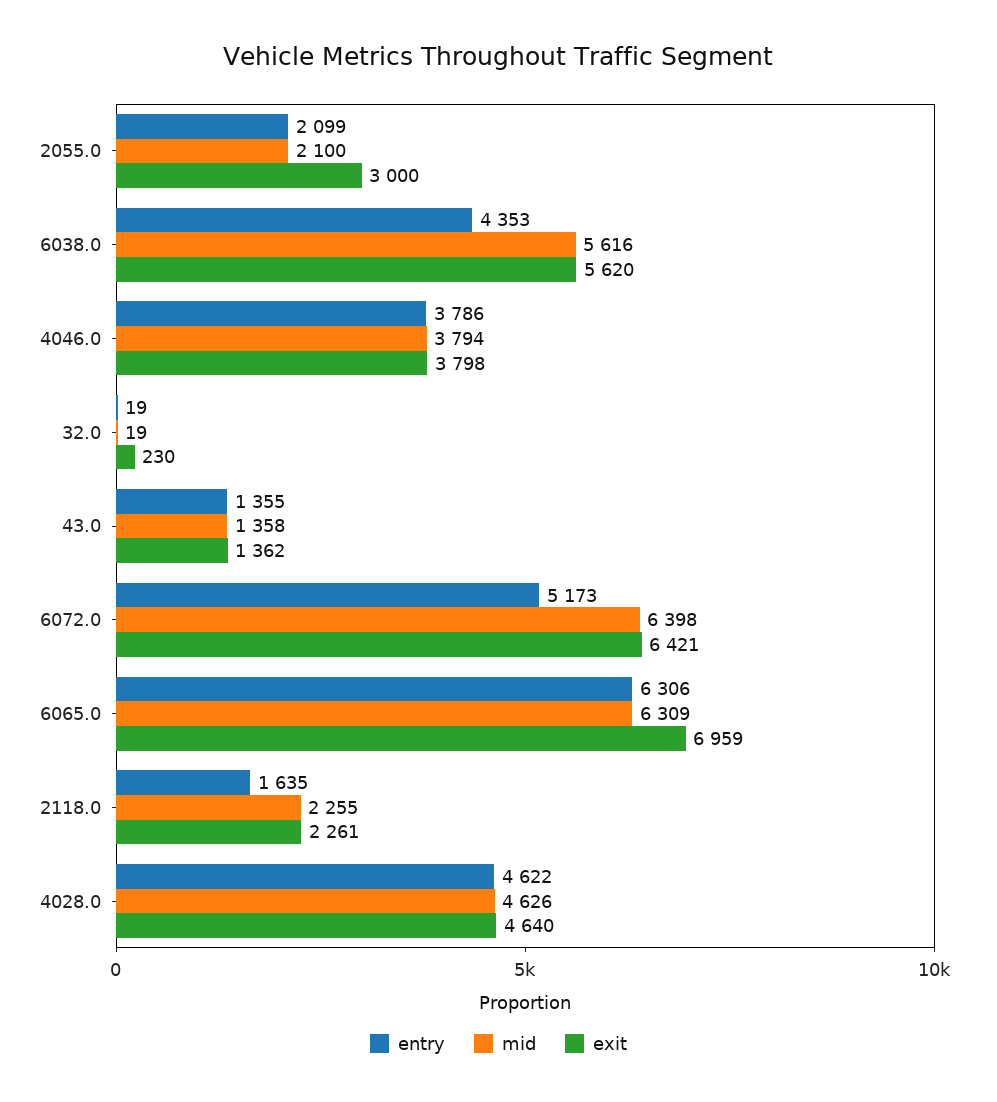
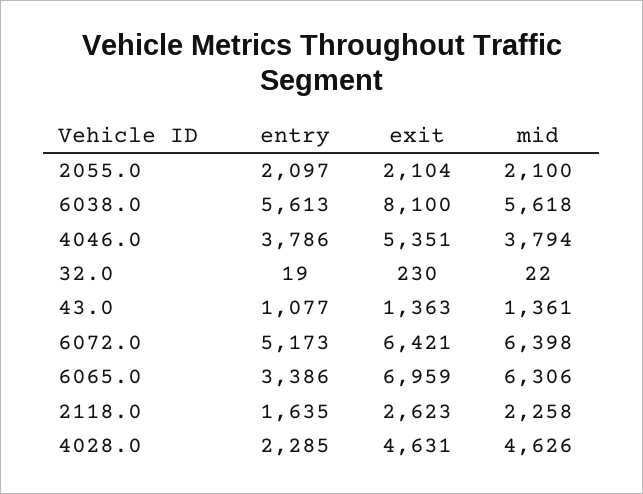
entry, 2055.0: 2099 -> 2097
exit, 2055.0: 3000 -> 2104
entry, 6038.0: 4353 -> 5613
mid, 6038.0: 5616 -> 5618
exit, 6038.0: 5620 -> 8100
exit, 4046.0: 3798 -> 5351
mid, 32.0: 19 -> 22
entry, 43.0: 1355 -> 1077
mid, 43.0: 1358 -> 1361
exit, 43.0: 1362 -> 1363
entry, 6065.0: 6306 -> 3386
mid, 6065.0: 6309 -> 6306
mid, 2118.0: 2255 -> 2258
exit, 2118.0: 2261 -> 2623
entry, 4028.0: 4622 -> 2285
exit, 4028.0: 4640 -> 4631

